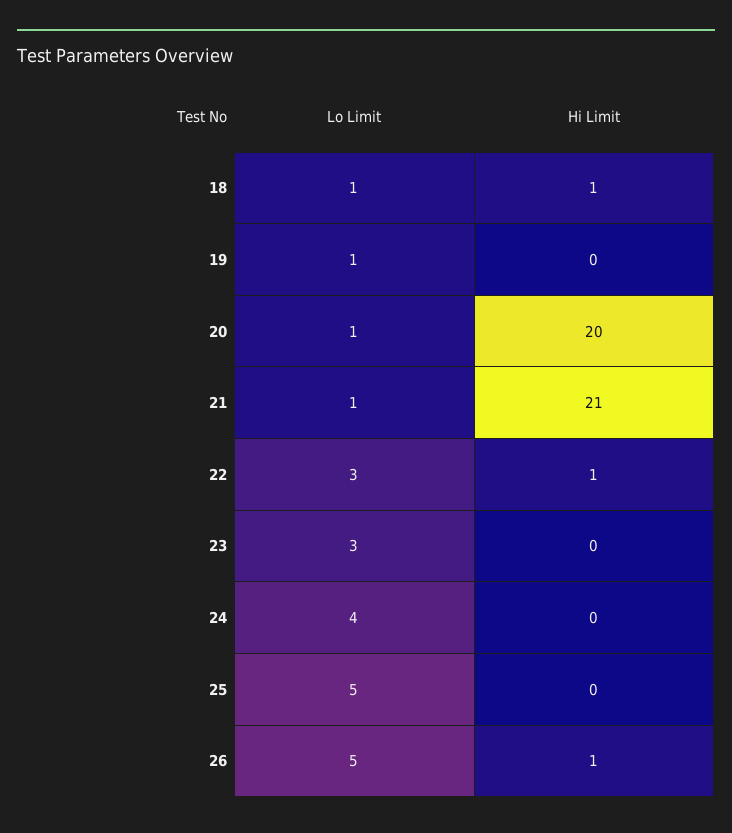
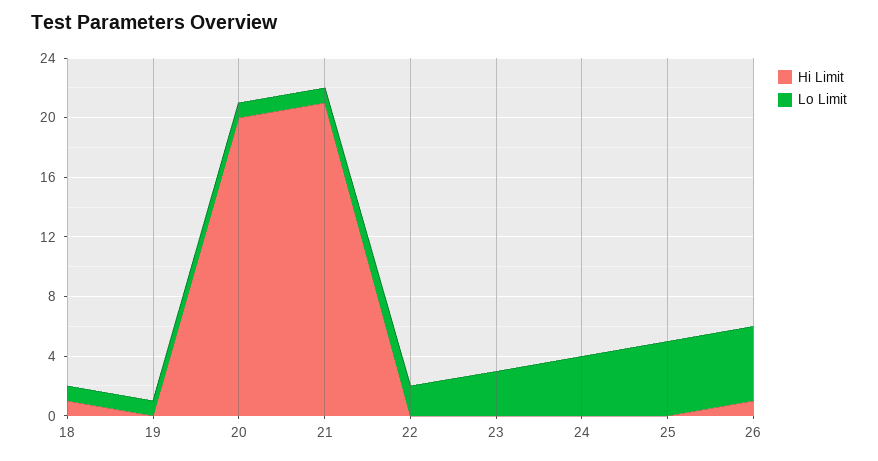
Lo Limit, 22: 3 -> 2
Hi Limit, 22: 1 -> 0

